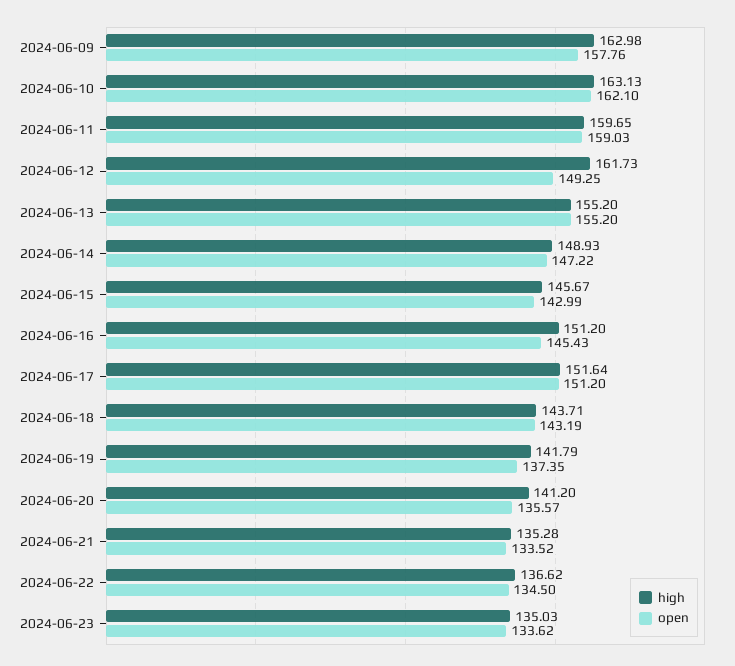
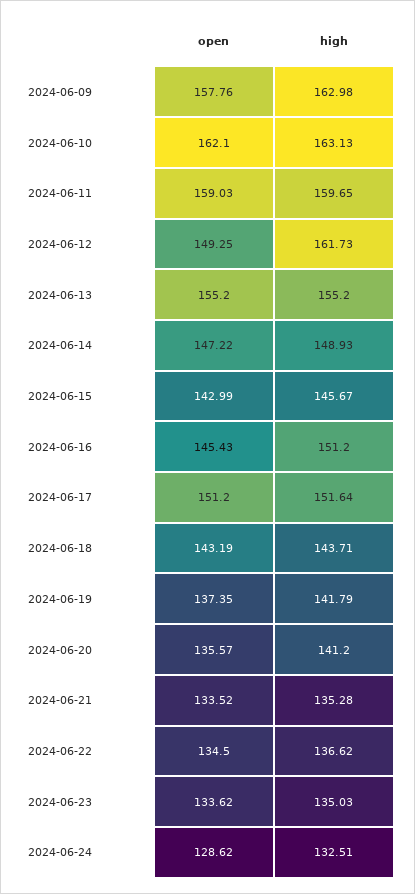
open, 2024-06-24: none -> 128.62
high, 2024-06-24: none -> 132.51

